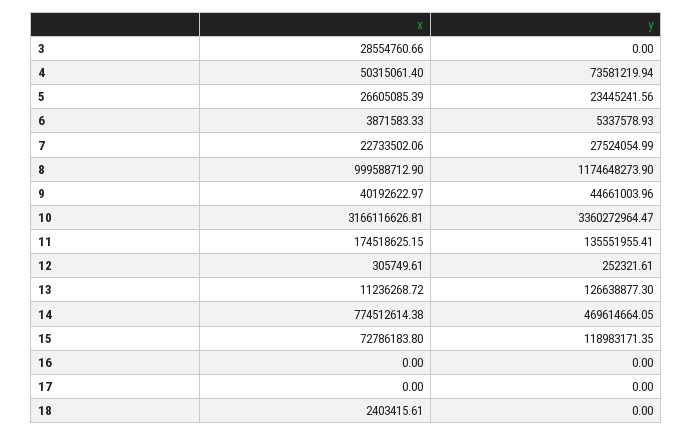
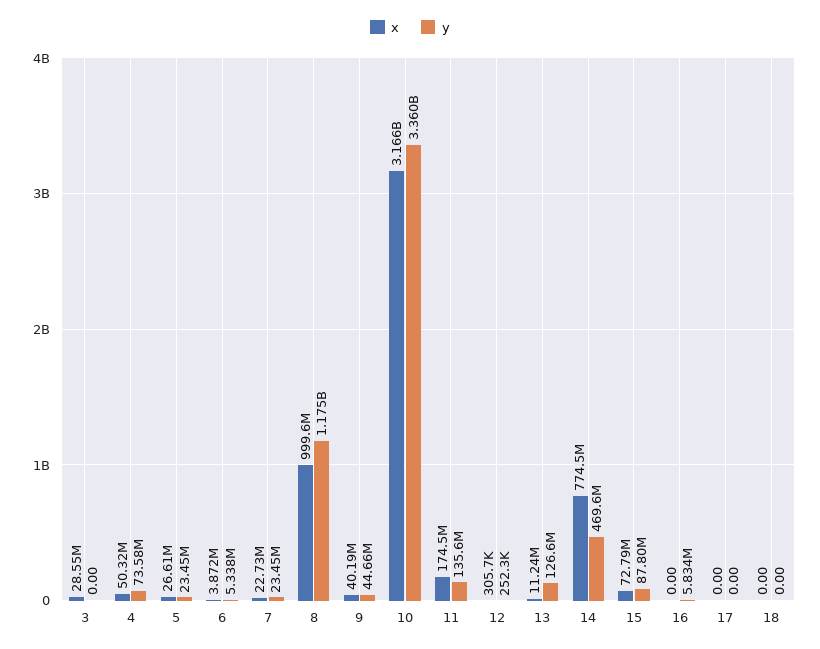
y, 7: 27524054.99 -> 23450000
y, 15: 118983171.35 -> 87800000
y, 16: 0 -> 5834000
x, 18: 2403415.61 -> 0

